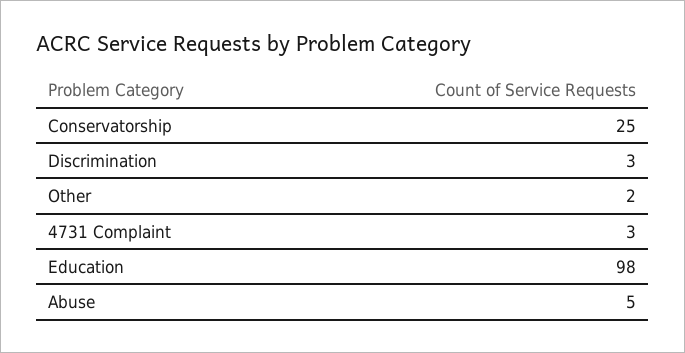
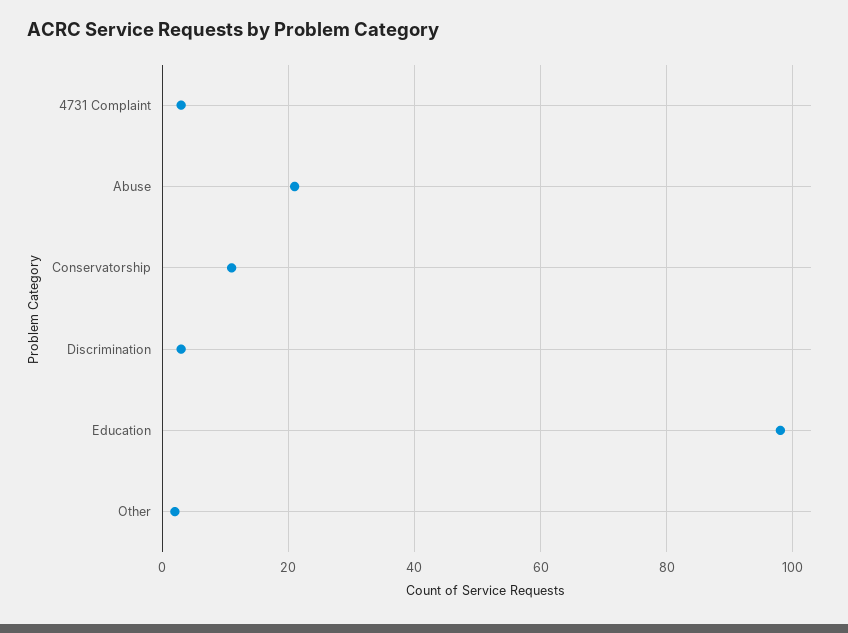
Conservatorship: 25 -> 10
Abuse: 5 -> 20

